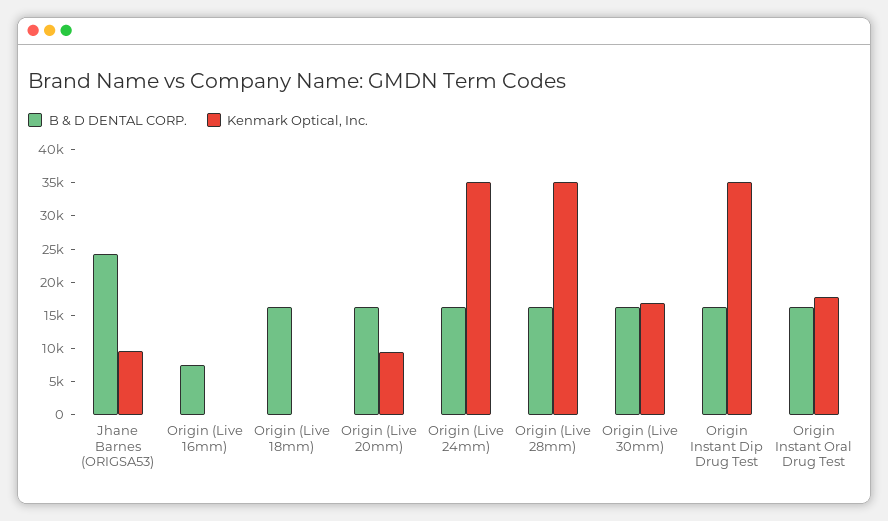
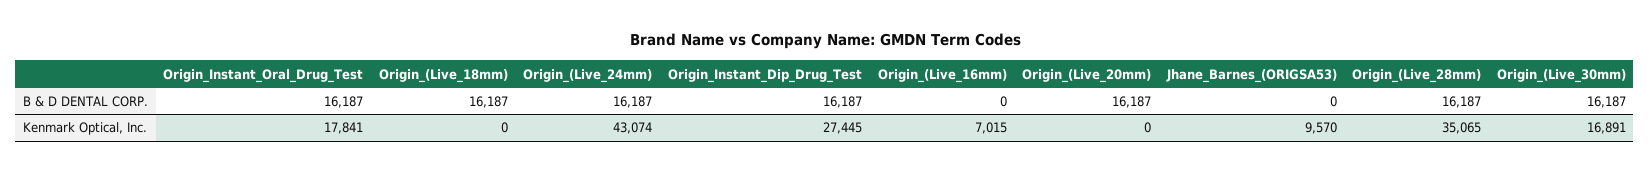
B & D DENTAL CORP., Jhane Barnes (ORIGSA53): 25000 -> 0
B & D DENTAL CORP., Origin (Live 16mm): 7500 -> 0
Kenmark Optical, Inc., Origin (Live 16mm): 0 -> 7015
Kenmark Optical, Inc., Origin (Live 20mm): 10000 -> 0
Kenmark Optical, Inc., Origin (Live 24mm): 35000 -> 43074
Kenmark Optical, Inc., Origin Instant Dip Drug Test: 35000 -> 27445

